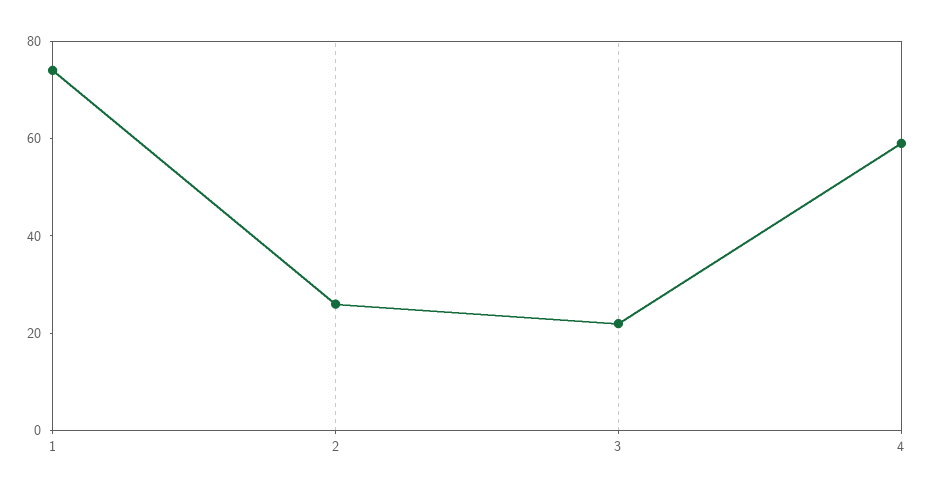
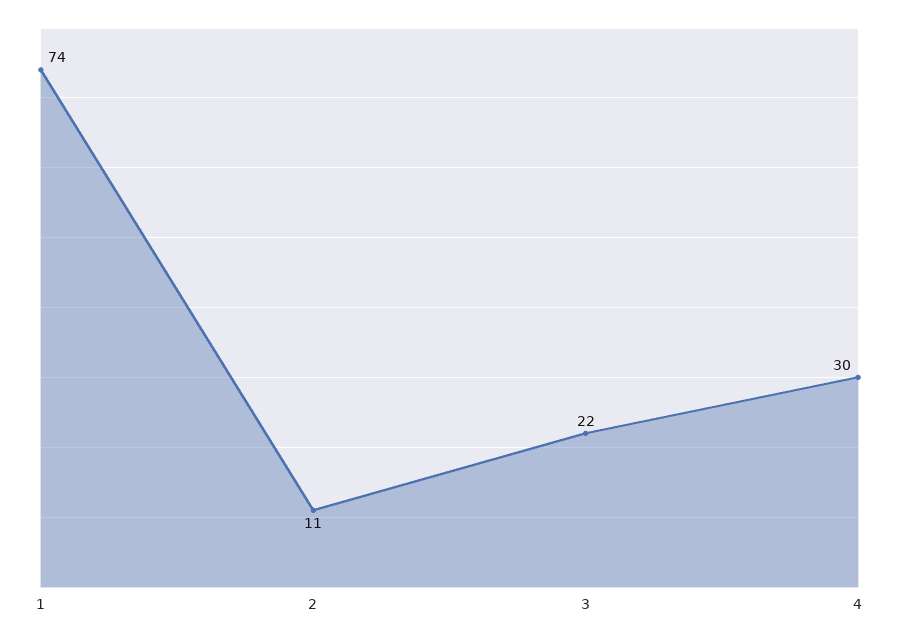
2: 25 -> 11
4: 60 -> 30

